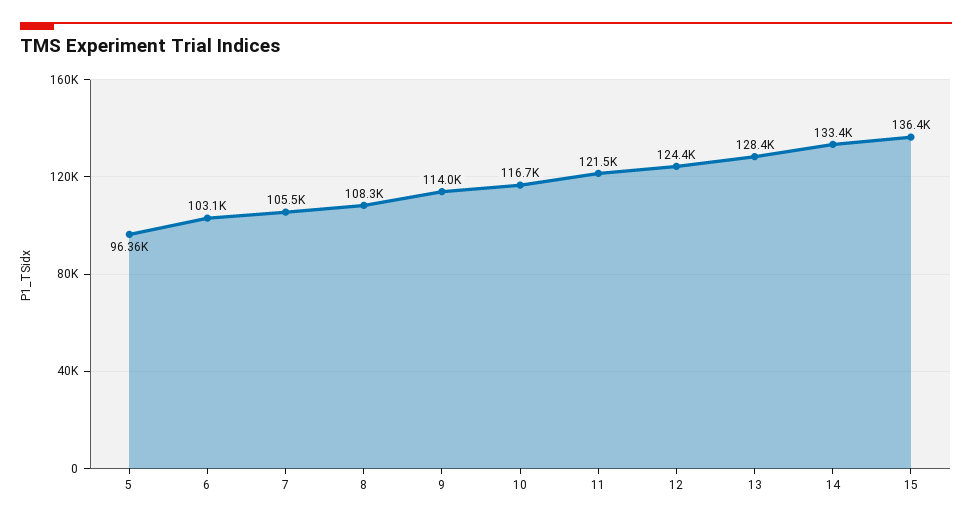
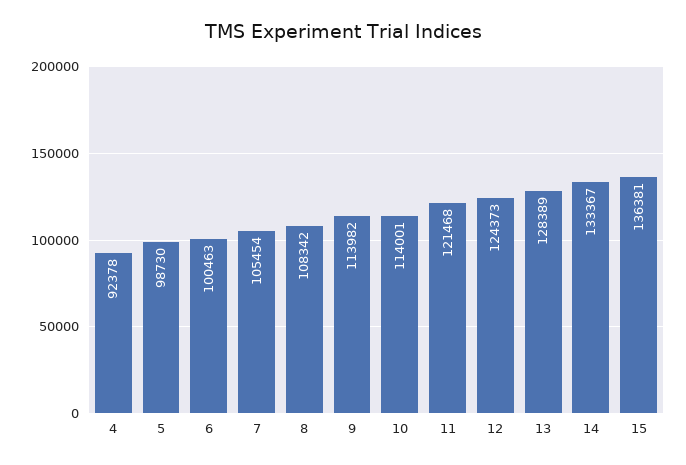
5: 96360 -> 98730
6: 103100 -> 100463
10: 116700 -> 114001
4: none -> 92378

